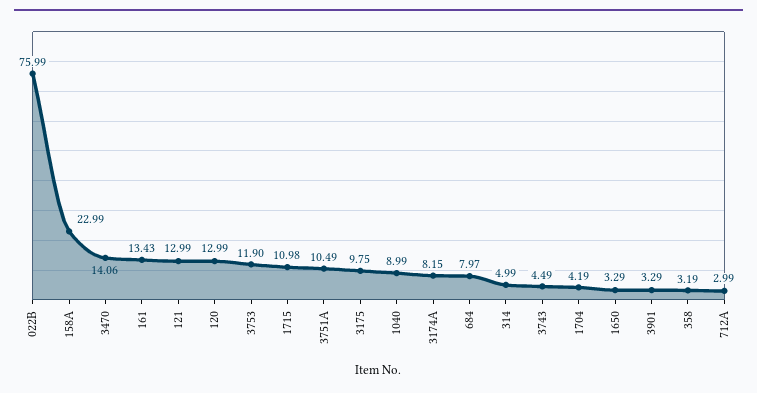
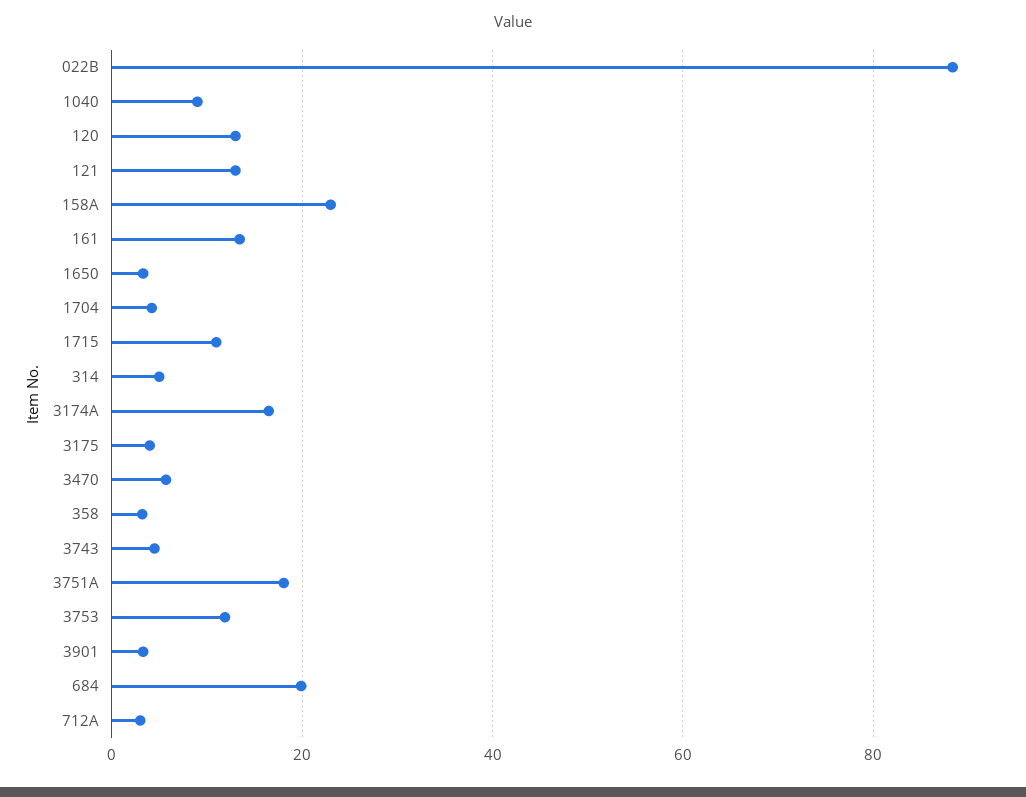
022B: 75.99 -> 88
3470: 14.06 -> 6
3751A: 10.49 -> 18
3175: 9.75 -> 4
3174A: 8.15 -> 16
684: 7.97 -> 20

